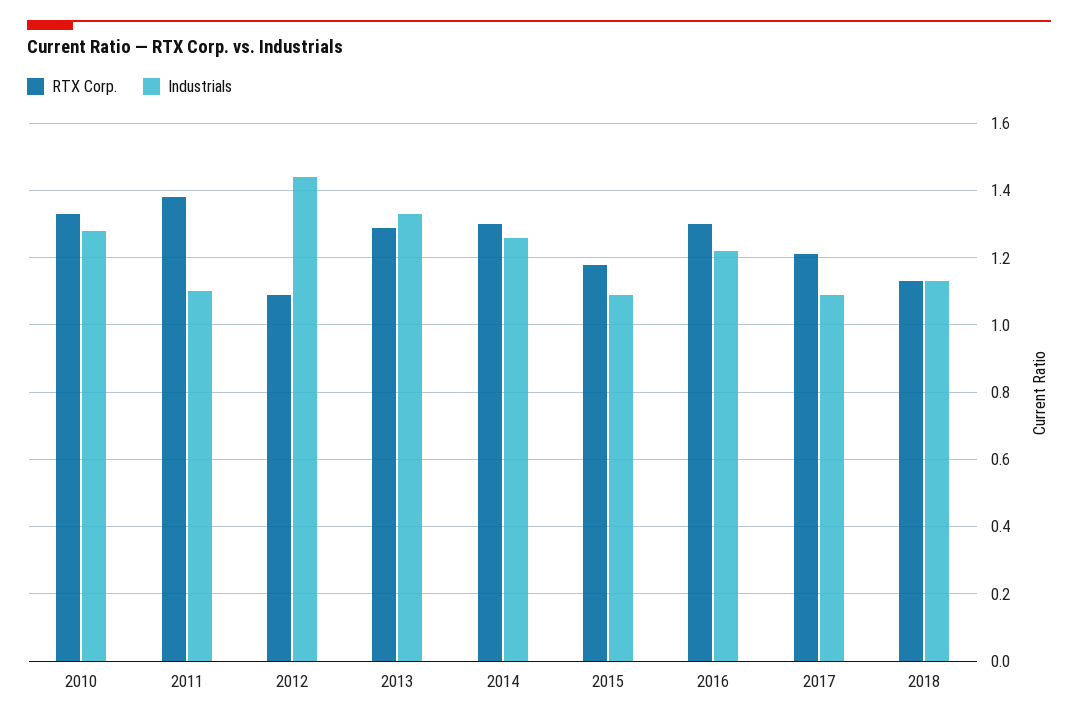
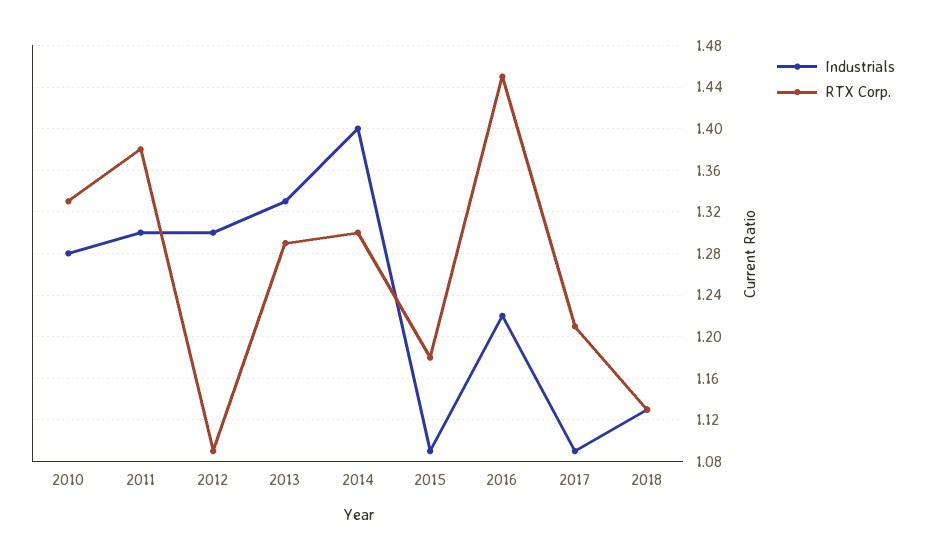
Industrials, 2011: 1.1 -> 1.3
Industrials, 2012: 1.45 -> 1.3
Industrials, 2014: 1.25 -> 1.4
RTX Corp., 2016: 1.3 -> 1.45

